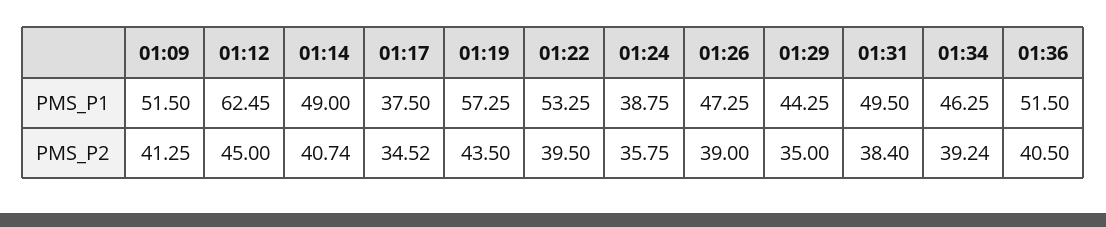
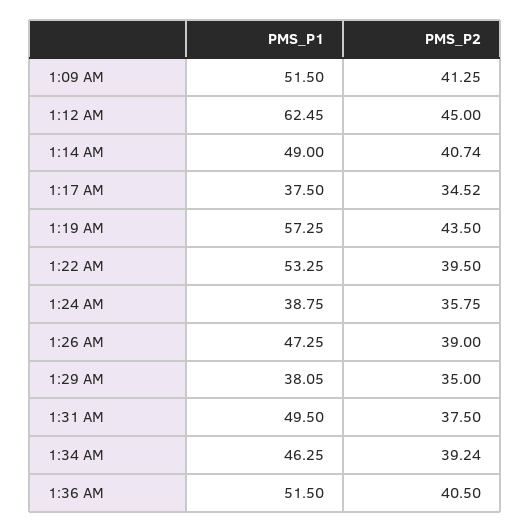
01:29, PMS_P1: 44.25 -> 38.05
01:31, PMS_P2: 38.4 -> 37.5

